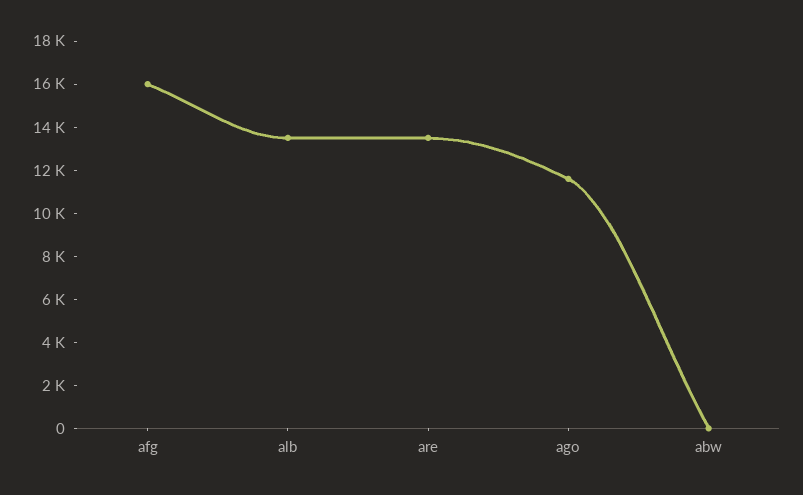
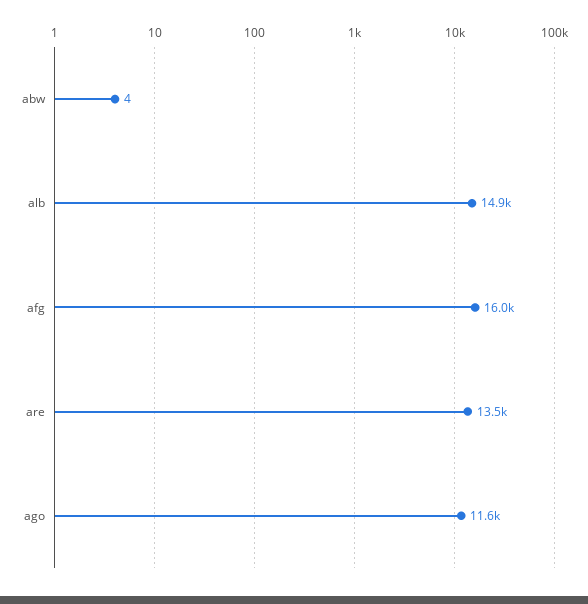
alb: 13500 -> 14900

